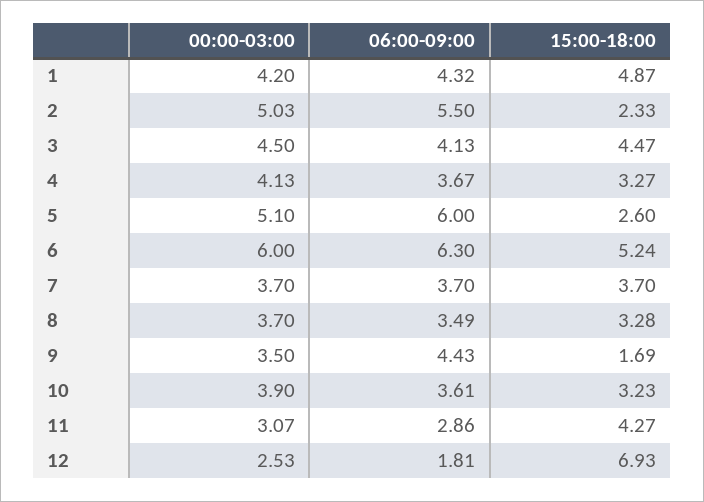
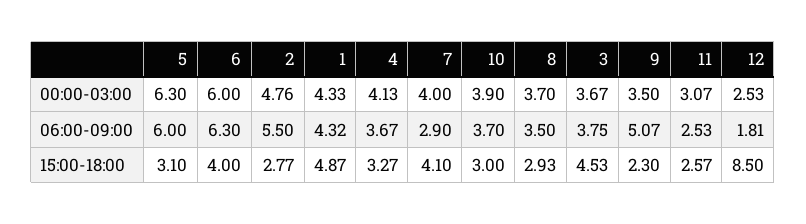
00:00-03:00, 1: 4.2 -> 4.33
00:00-03:00, 2: 5.03 -> 4.76
15:00-18:00, 2: 2.33 -> 2.77
00:00-03:00, 3: 4.5 -> 3.67
06:00-09:00, 3: 4.13 -> 3.75
15:00-18:00, 3: 4.47 -> 4.53
00:00-03:00, 5: 5.1 -> 6.3
15:00-18:00, 5: 2.6 -> 3.1
15:00-18:00, 6: 5.24 -> 4
00:00-03:00, 7: 3.7 -> 4
06:00-09:00, 7: 3.7 -> 2.9
15:00-18:00, 7: 3.7 -> 4.1
06:00-09:00, 8: 3.49 -> 3.5
15:00-18:00, 8: 3.28 -> 2.93
06:00-09:00, 9: 4.43 -> 5.07
15:00-18:00, 9: 1.69 -> 2.3
06:00-09:00, 10: 3.61 -> 3.7
15:00-18:00, 10: 3.23 -> 3
06:00-09:00, 11: 2.86 -> 2.53
15:00-18:00, 11: 4.27 -> 2.57
15:00-18:00, 12: 6.93 -> 8.5

